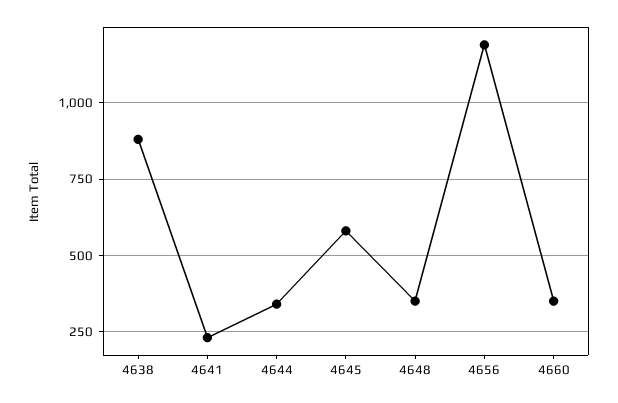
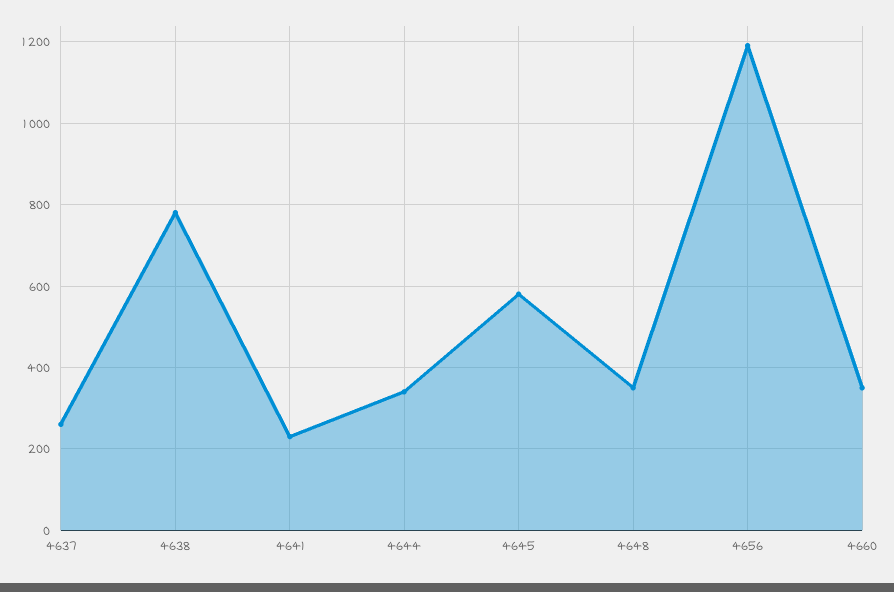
4638: 875 -> 780
4637: none -> 260

